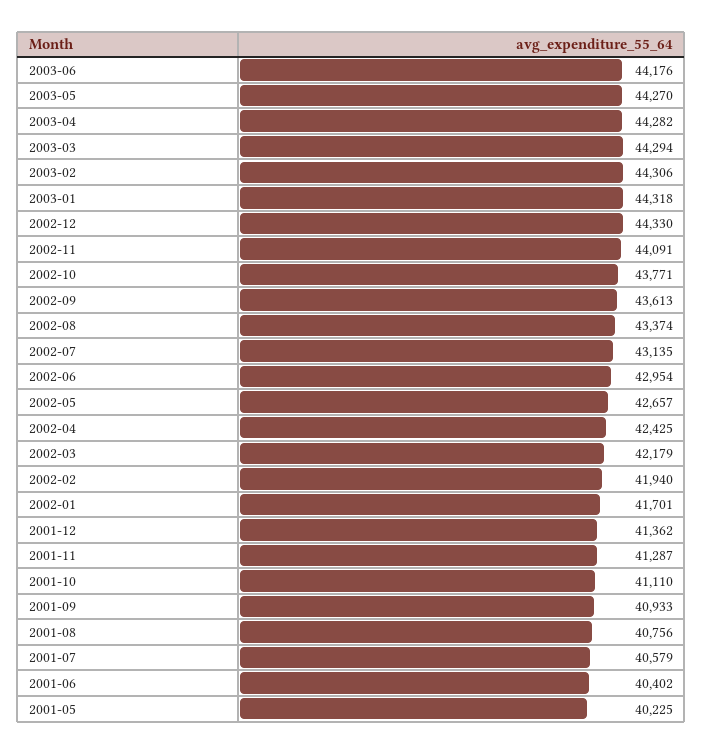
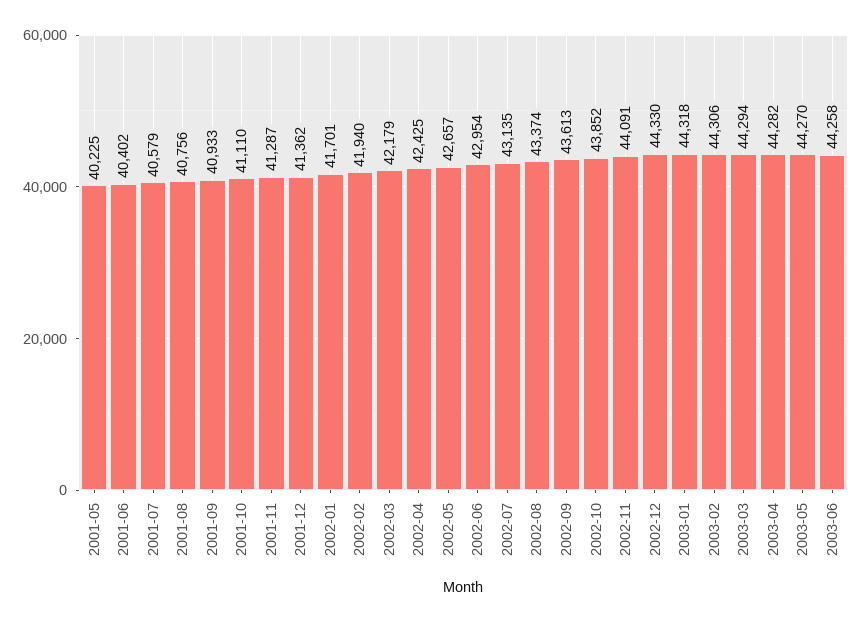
2003-06: 44176 -> 44258
2002-10: 43771 -> 43852

